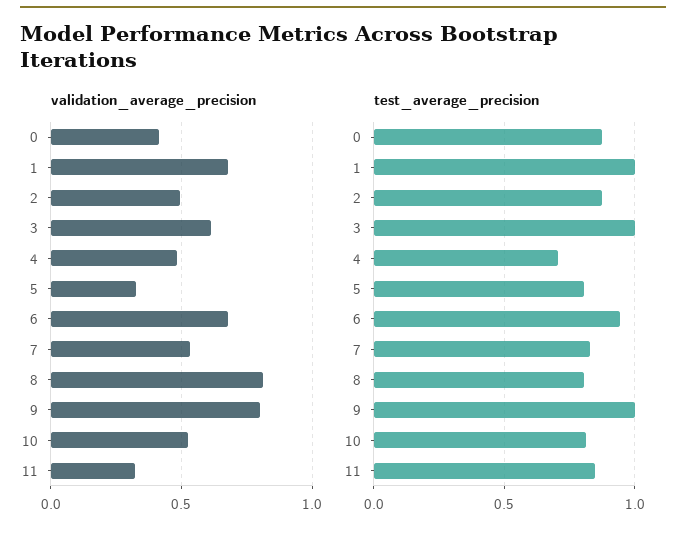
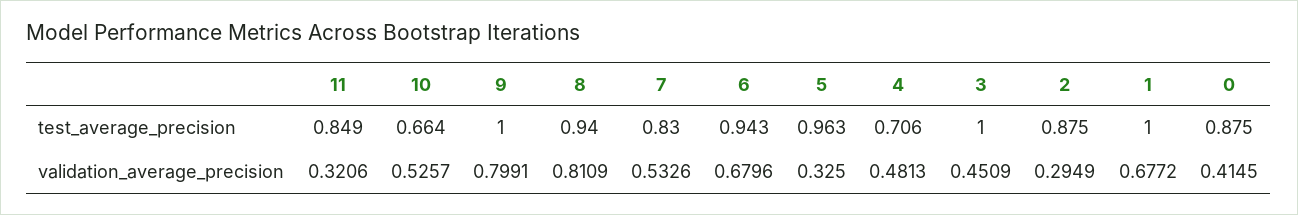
validation_average_precision, 2: 0.5 -> 0.2949
validation_average_precision, 3: 0.6 -> 0.4509
test_average_precision, 5: 0.8 -> 0.963
test_average_precision, 8: 0.8 -> 0.94
test_average_precision, 10: 0.8 -> 0.664

